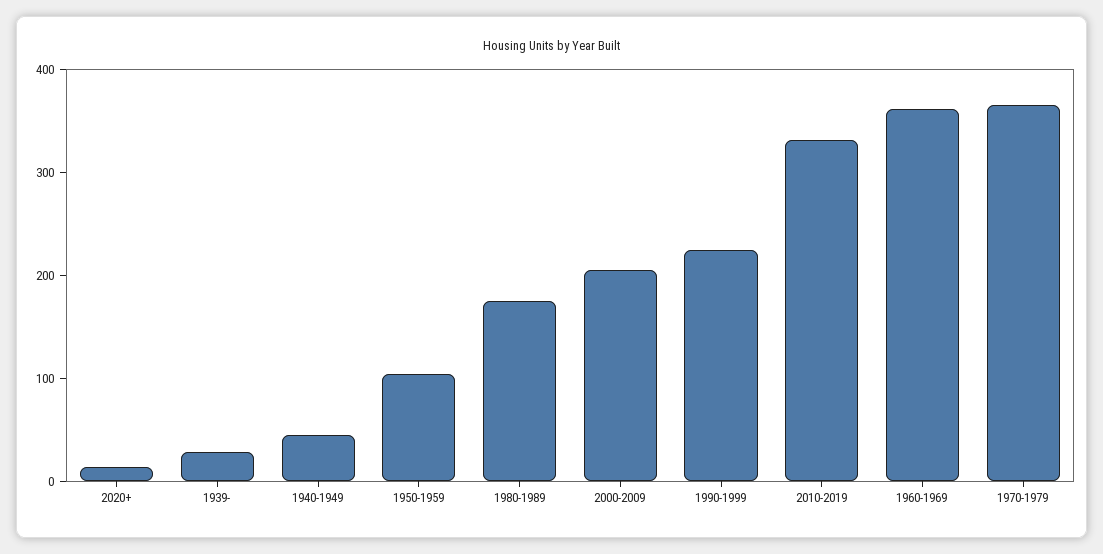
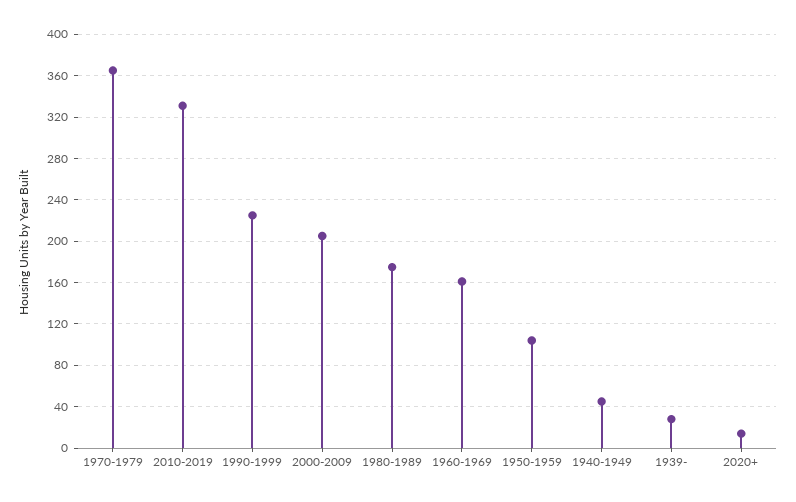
1960-1969: 360 -> 160

